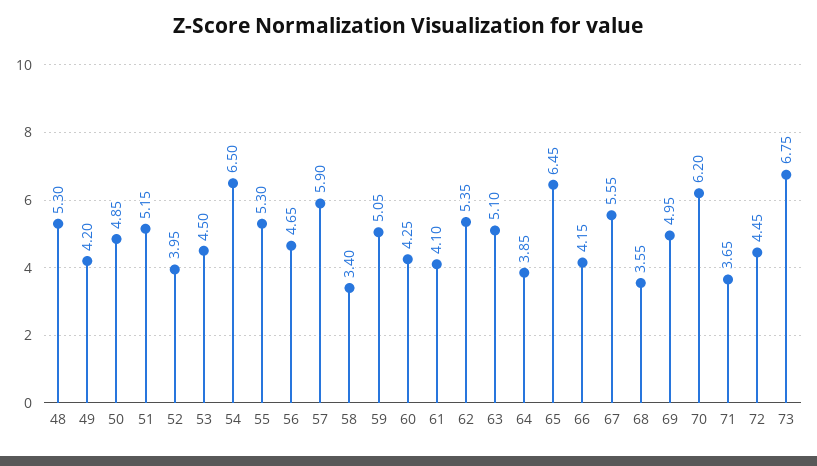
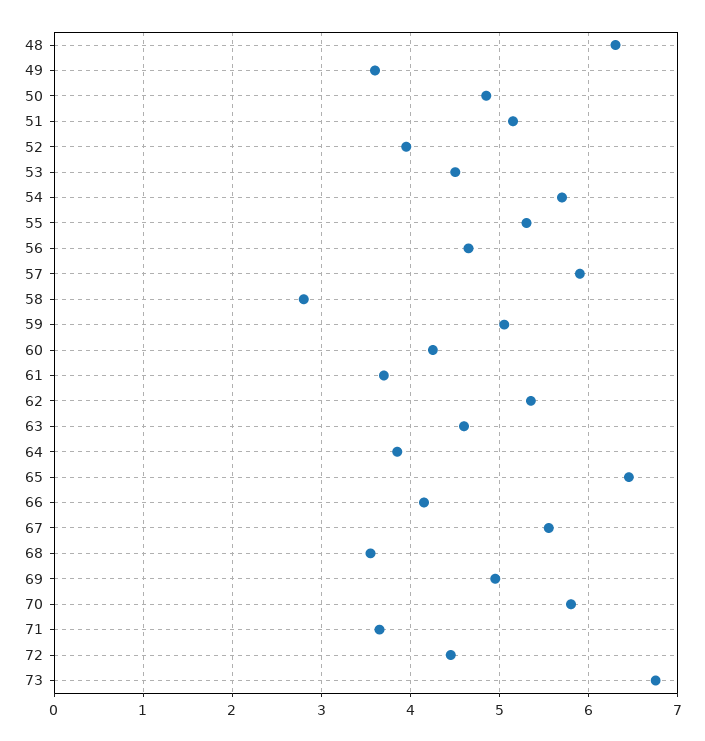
48: 5.3 -> 6.3
49: 4.2 -> 3.6
54: 6.5 -> 5.7
58: 3.4 -> 2.8
61: 4.1 -> 3.7
63: 5.1 -> 4.6
70: 6.2 -> 5.8

